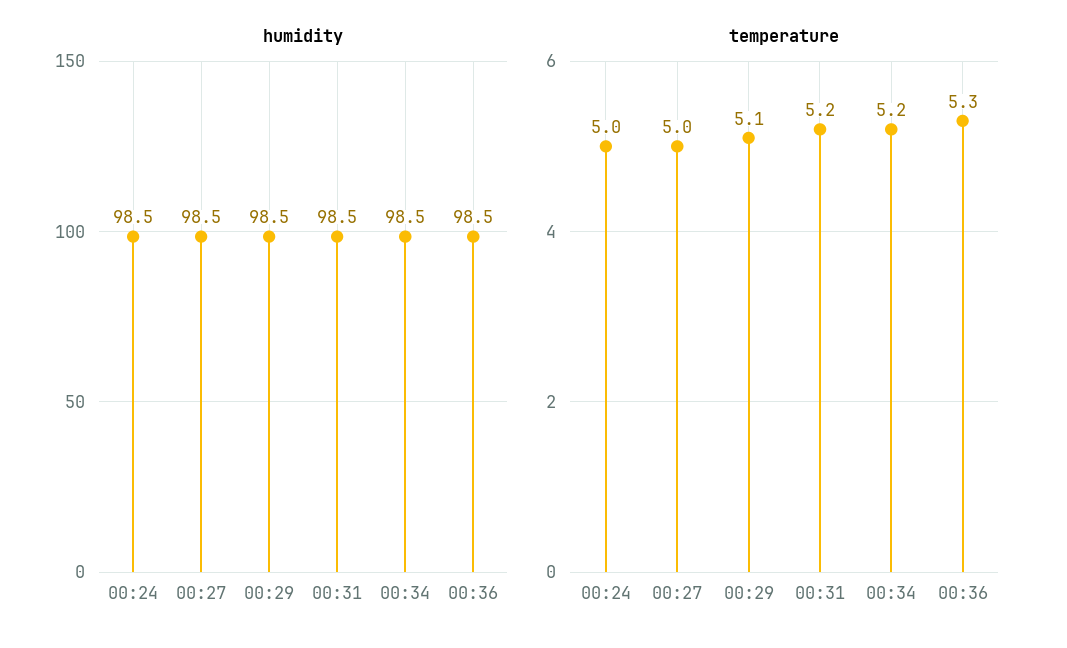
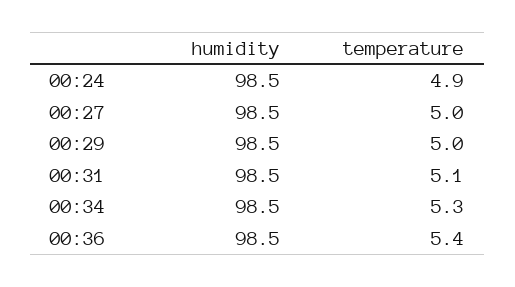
temperature, 00:24: 5 -> 4.9
temperature, 00:29: 5.1 -> 5
temperature, 00:31: 5.2 -> 5.1
temperature, 00:34: 5.2 -> 5.3
temperature, 00:36: 5.3 -> 5.4

